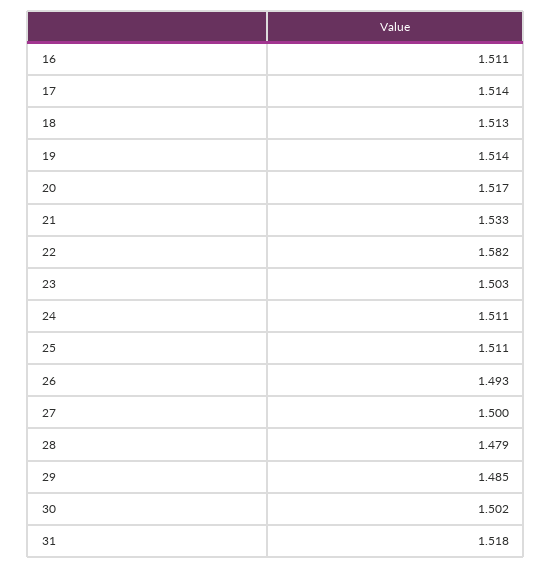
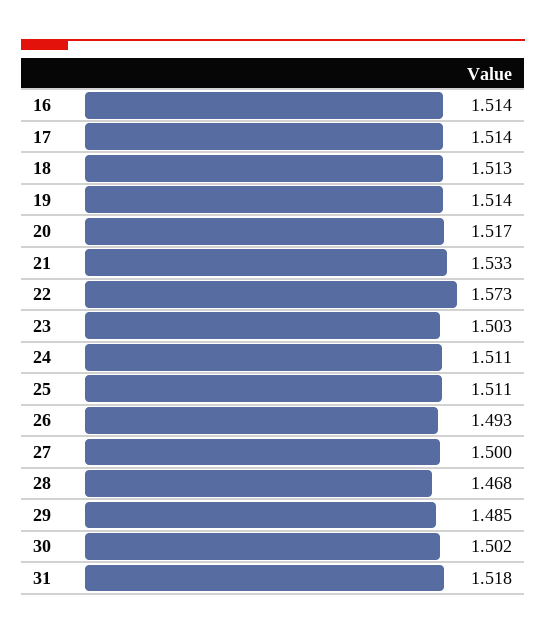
16: 1.511 -> 1.514
22: 1.582 -> 1.573
28: 1.479 -> 1.468

